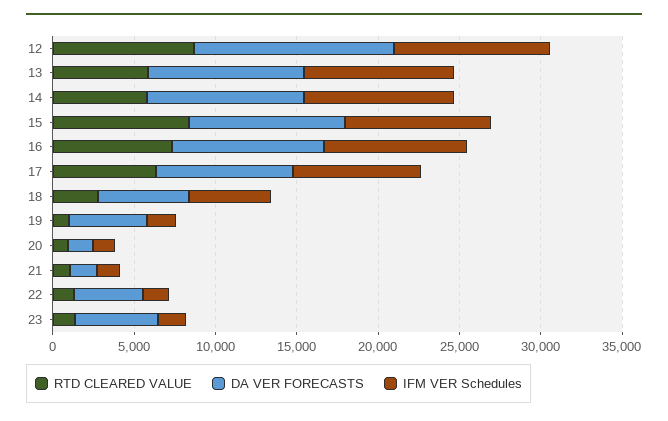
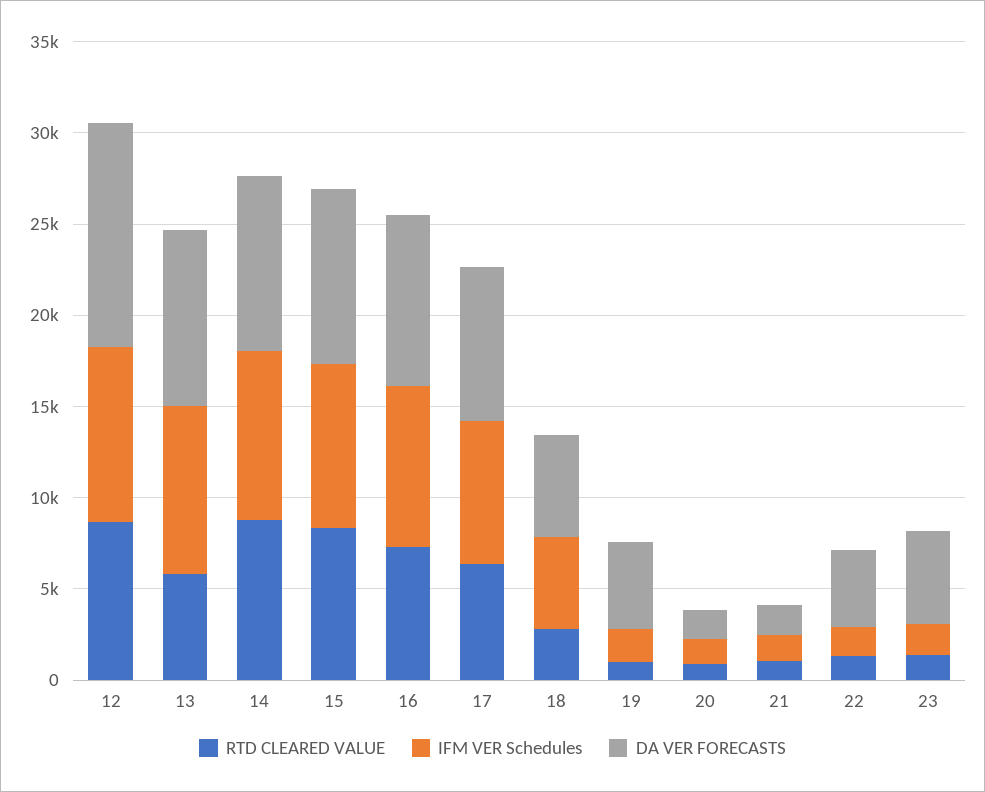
RTD CLEARED VALUE, 14: 6000 -> 9000

